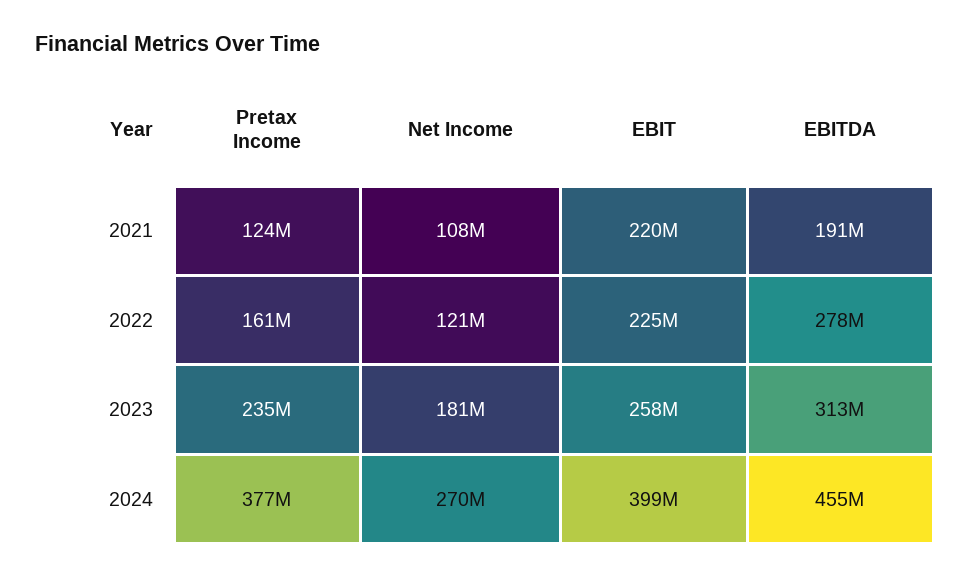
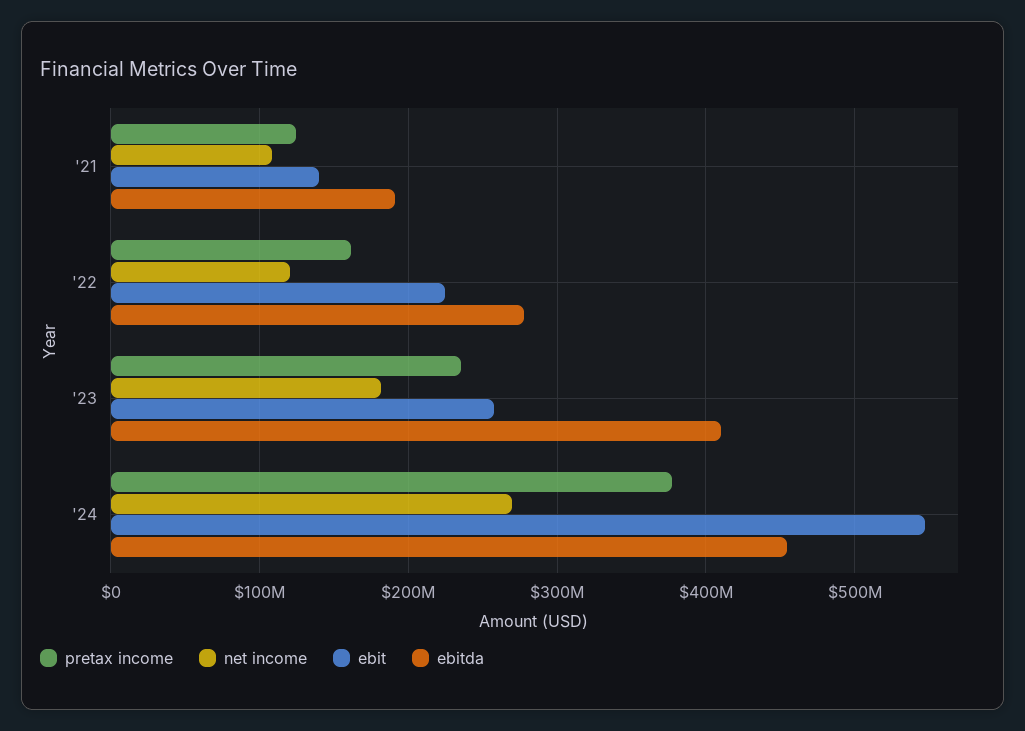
EBIT, 2021: 220000000 -> 140000000
EBITDA, 2023: 313000000 -> 410000000
EBIT, 2024: 399000000 -> 550000000

